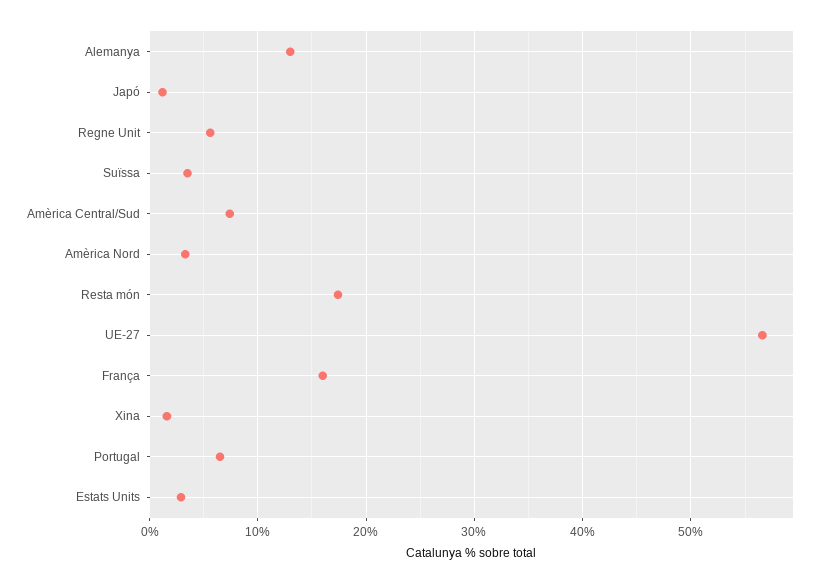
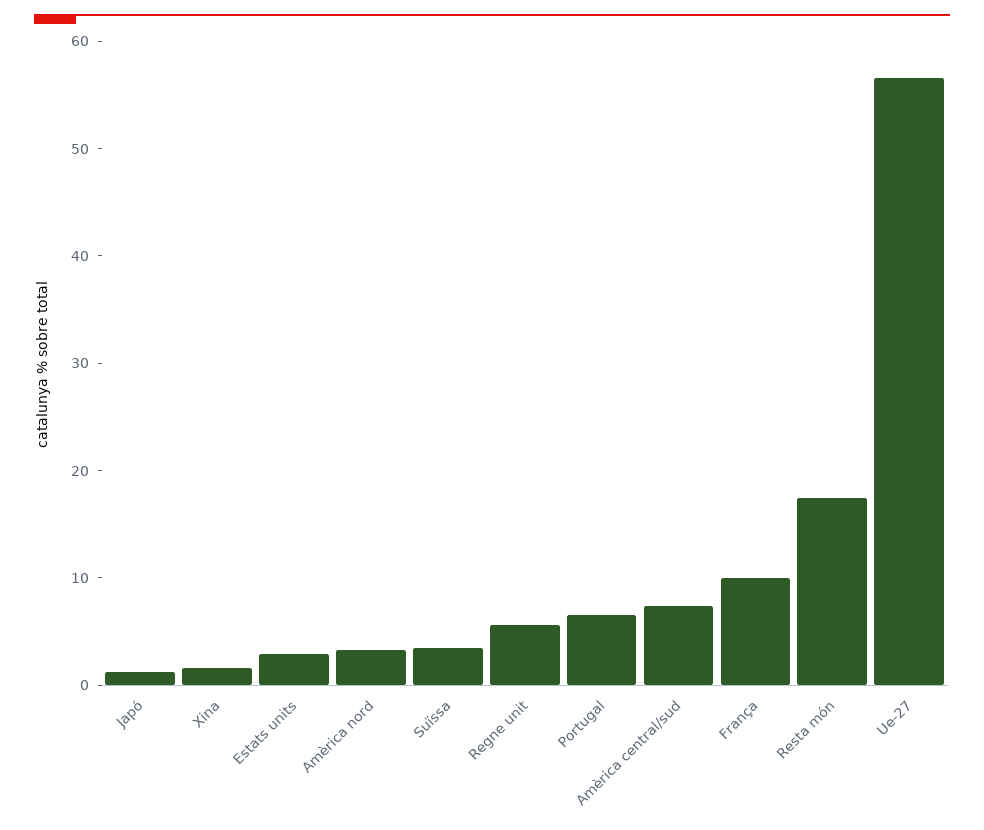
Alemanya: 13 -> none
França: 16 -> 10

